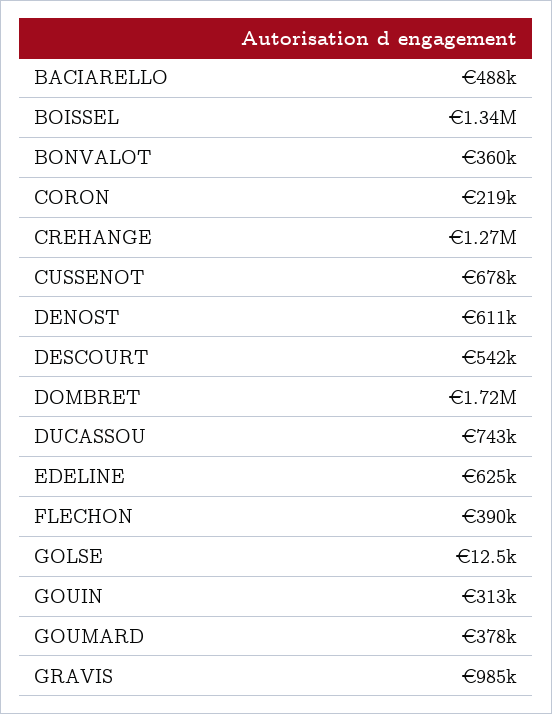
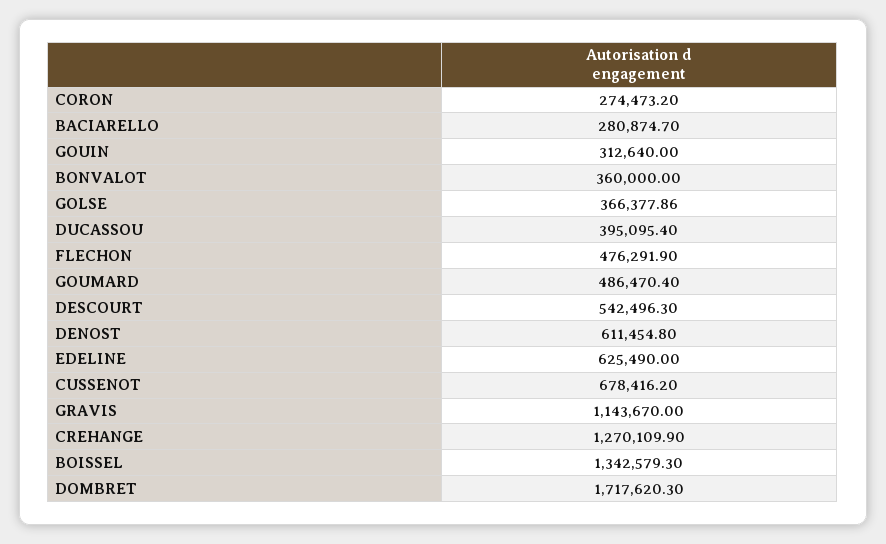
BACIARELLO: 488000 -> 280874.7
CORON: 219000 -> 274473.2
DUCASSOU: 743000 -> 395095.4
FLECHON: 390000 -> 476291.9
GOLSE: 12500 -> 366377.86
GOUMARD: 378000 -> 486470.4
GRAVIS: 985000 -> 1143670

